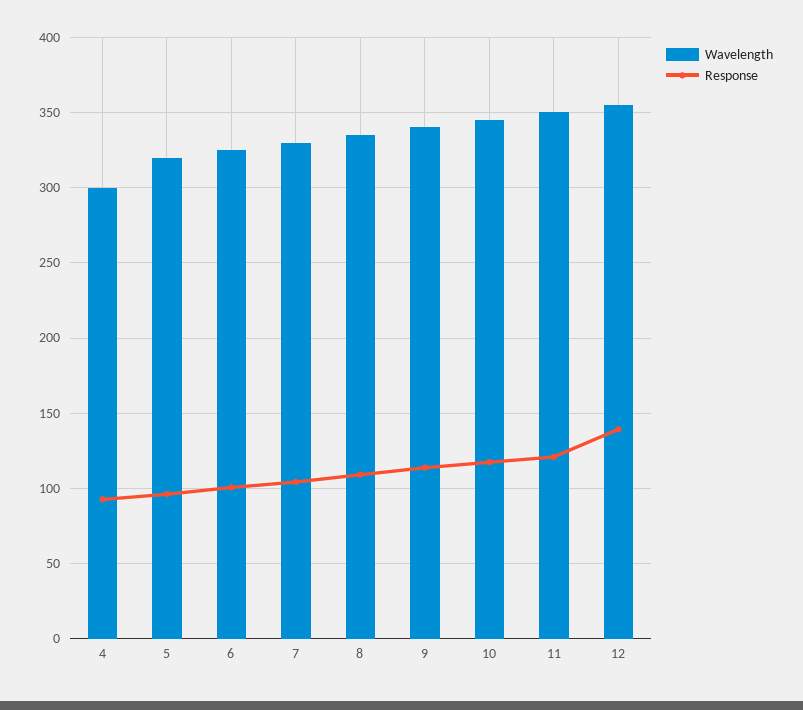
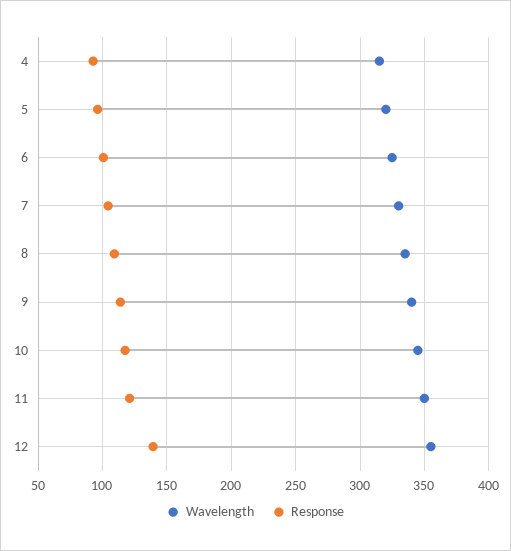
Wavelength, 4: 300 -> 315

